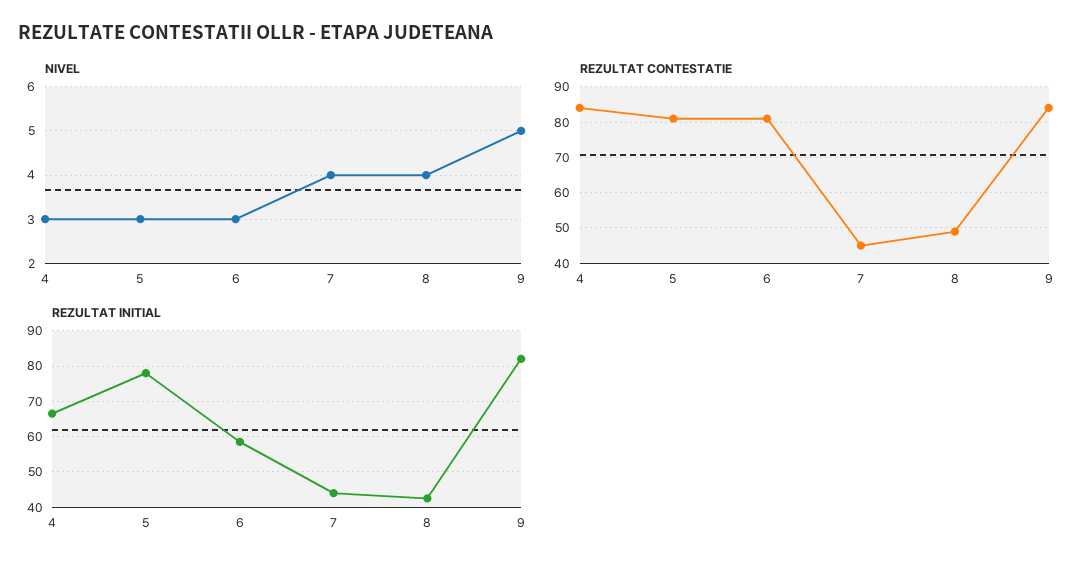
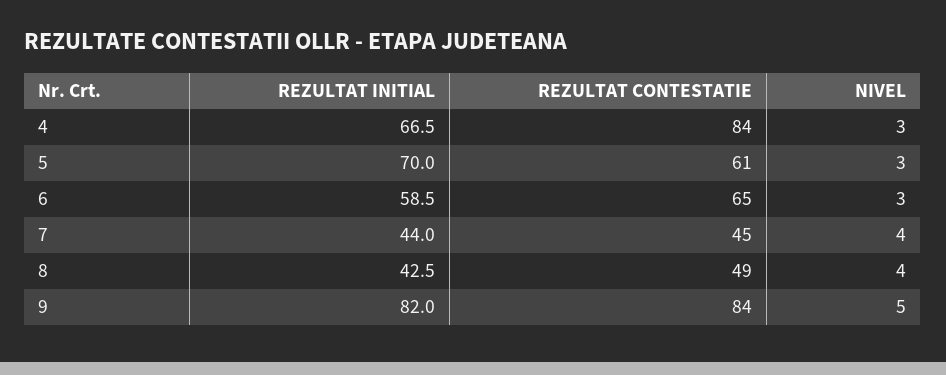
REZULTAT CONTESTATIE, 5: 80 -> 61
REZULTAT CONTESTATIE, 6: 80 -> 65
REZULTAT INITIAL, 5: 78 -> 70

